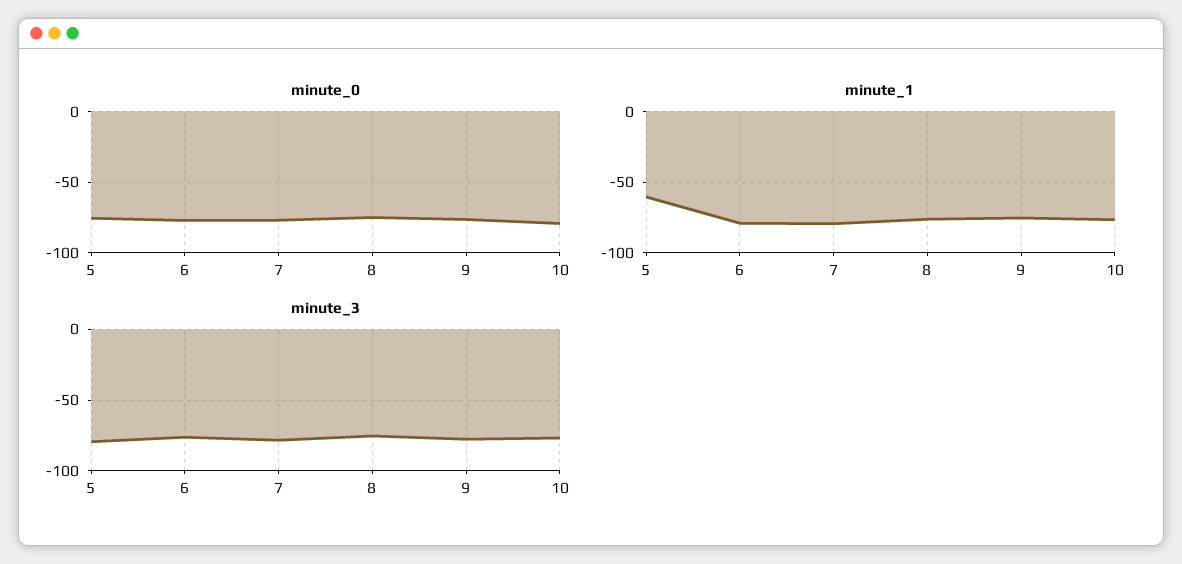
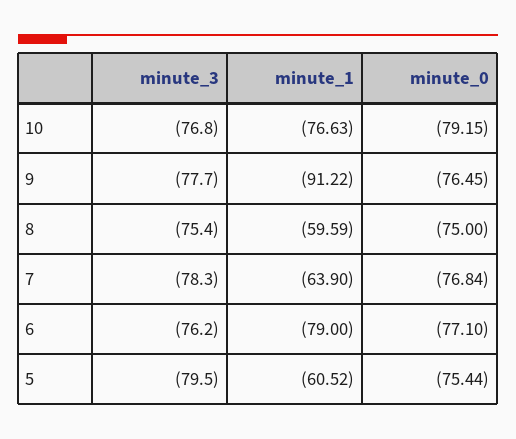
minute_1, 7: -80 -> -63.9
minute_1, 8: -75 -> -59.59
minute_1, 9: -75 -> -91.22

